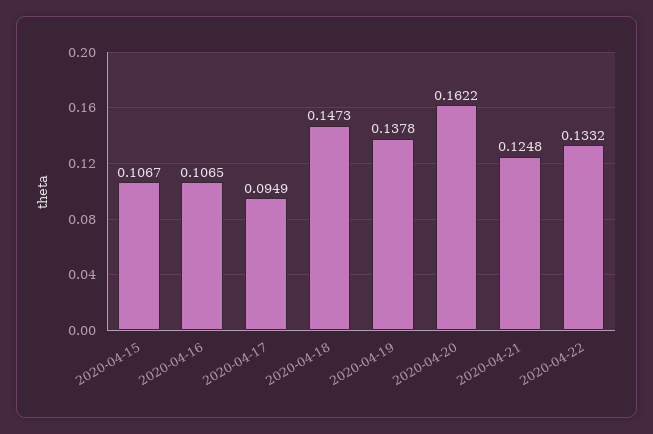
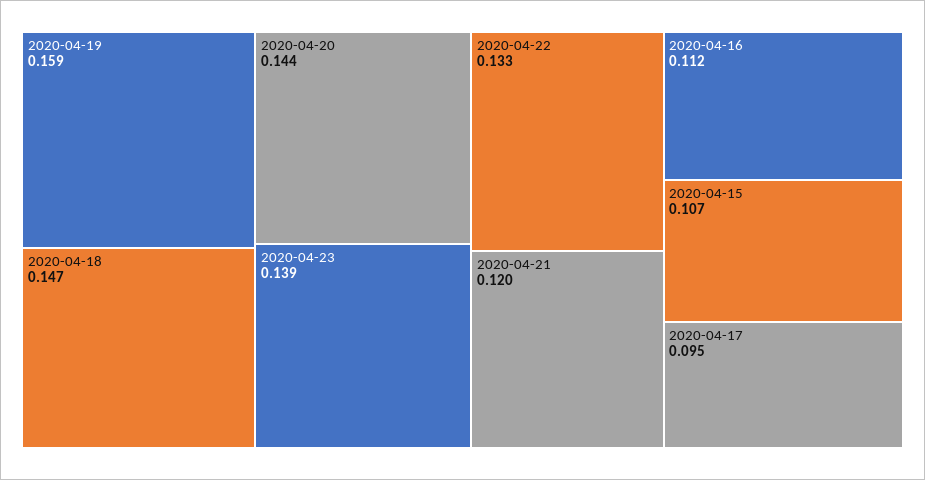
2020-04-16: 0.1065 -> 0.112
2020-04-19: 0.1378 -> 0.159
2020-04-20: 0.1622 -> 0.144
2020-04-21: 0.1248 -> 0.12
2020-04-23: none -> 0.139

